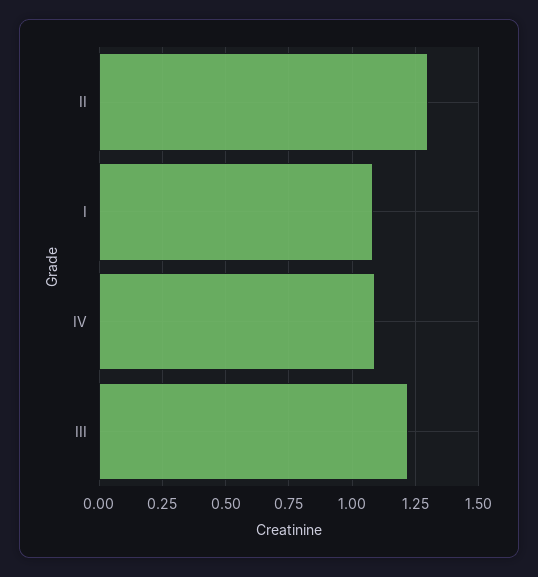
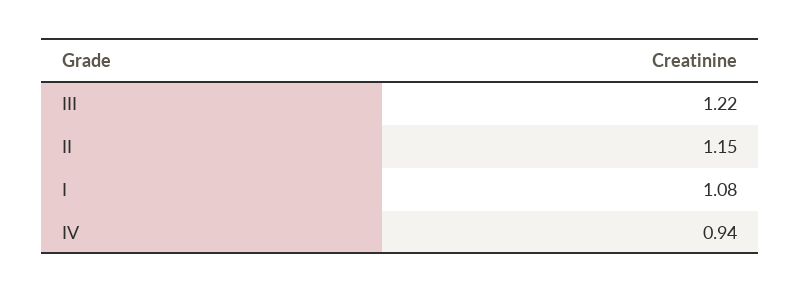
II: 1.3 -> 1.15
IV: 1.1 -> 0.94

